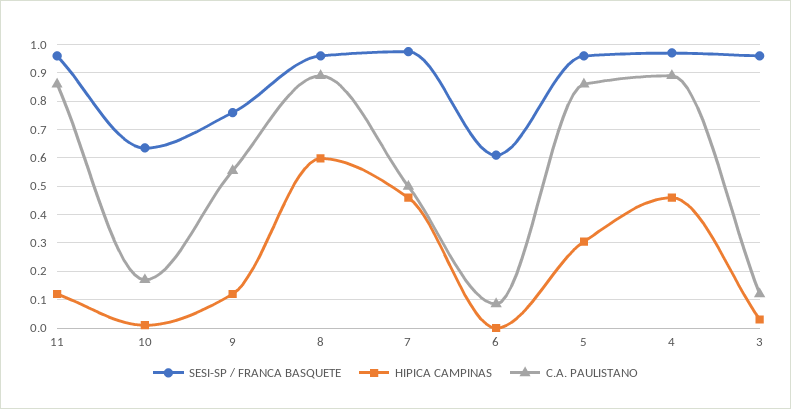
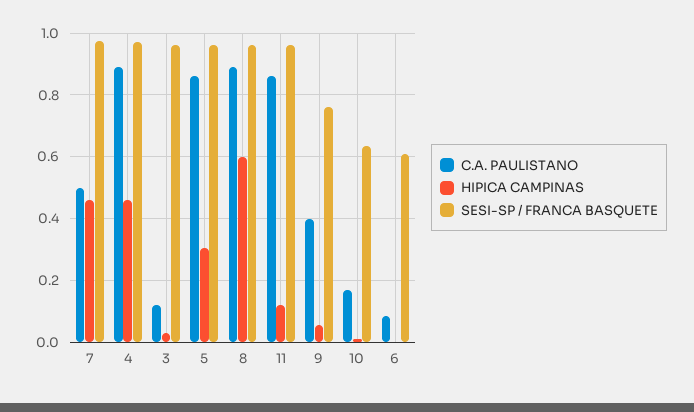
HIPICA CAMPINAS, 9: 0.125 -> 0.06
C.A. PAULISTANO, 9: 0.55 -> 0.4

